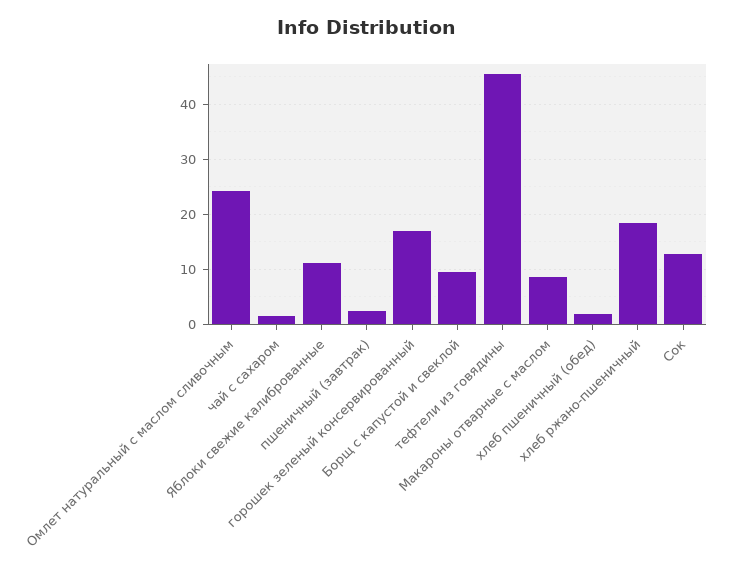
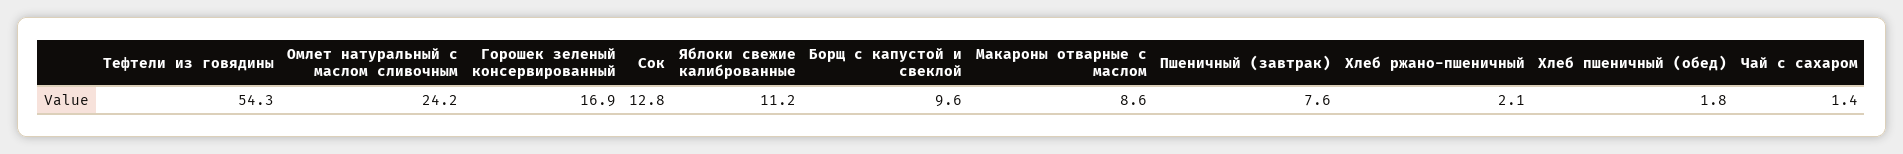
пшеничный (завтрак): 2 -> 7.6
тефтели из говядины: 46 -> 54.3
хлеб ржано-пшеничный: 18 -> 2.1

